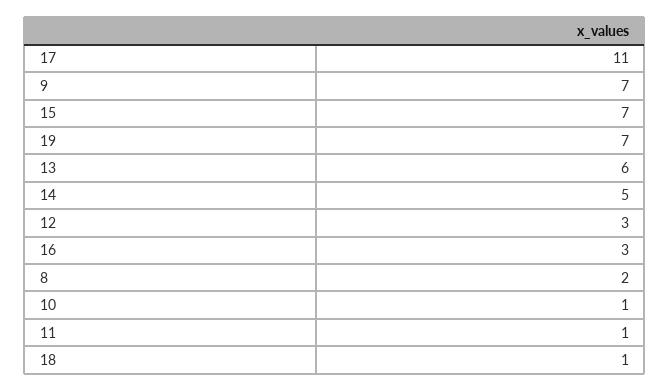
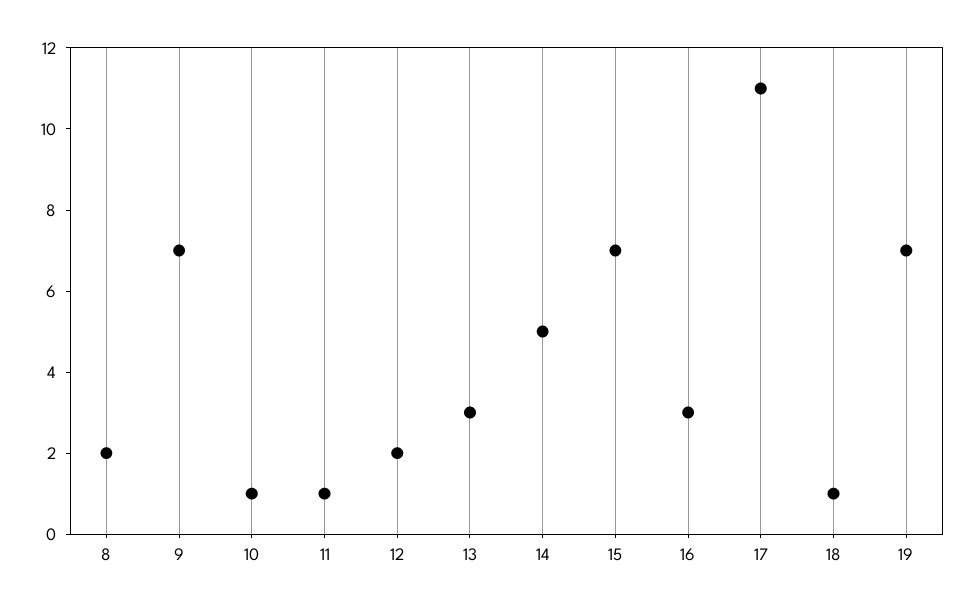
13: 6 -> 3
12: 3 -> 2

